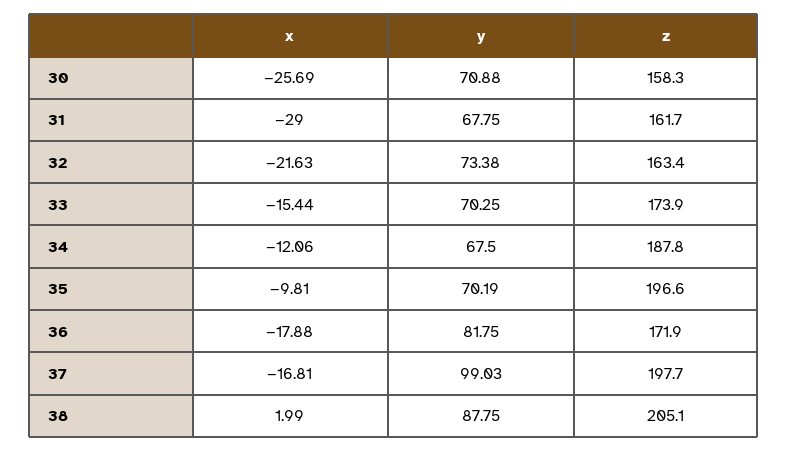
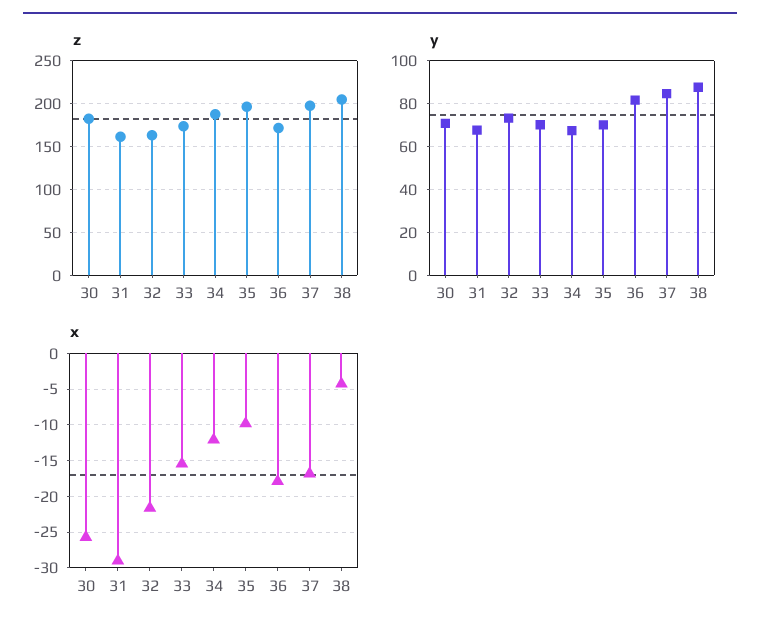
z, 30: 158.3 -> 180
y, 37: 99.03 -> 85
x, 38: 1.99 -> -4

